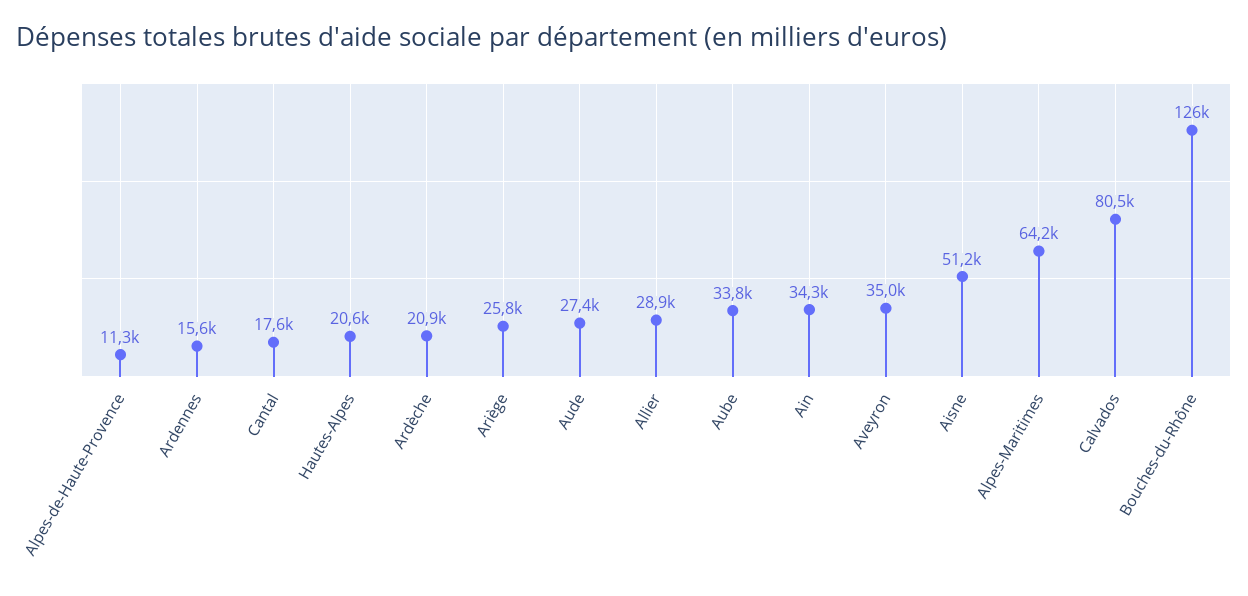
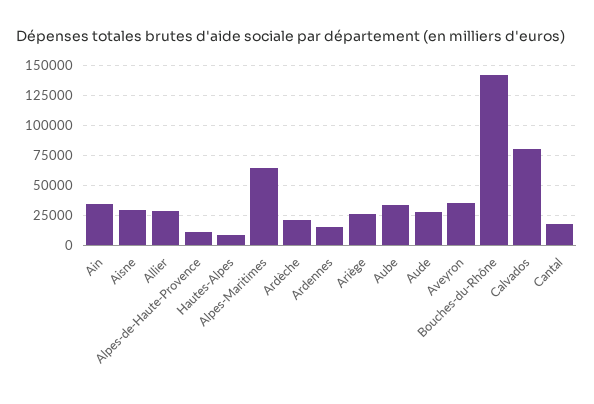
Hautes-Alpes: 20600 -> 10000
Aisne: 51200 -> 30000
Bouches-du-Rhône: 126000 -> 140000

